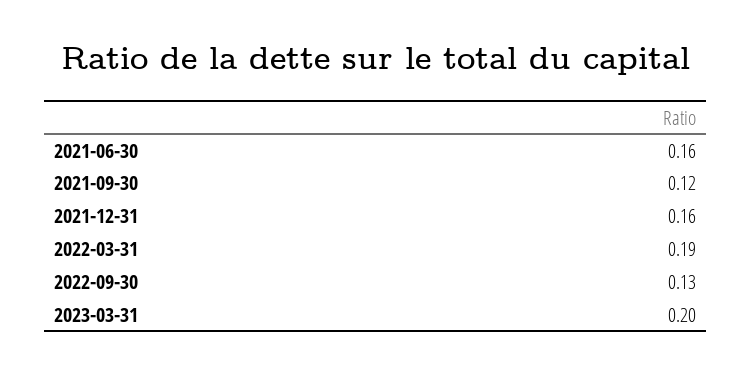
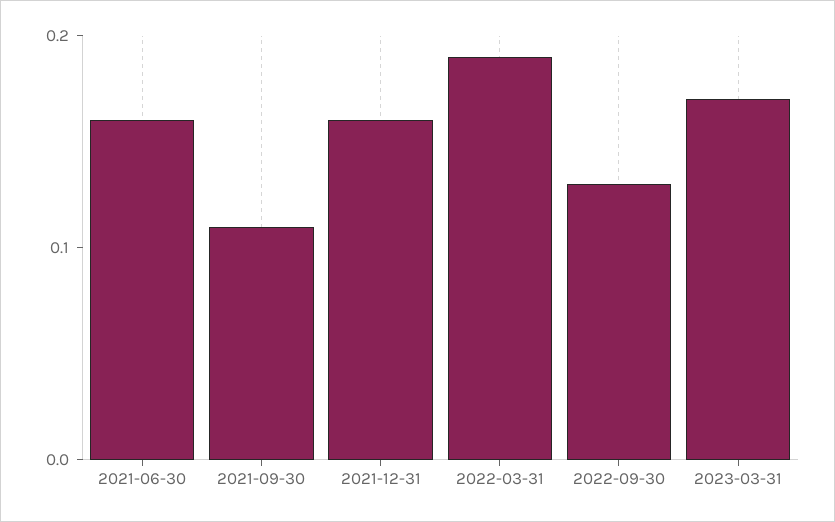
2021-09-30: 0.12 -> 0.11
2023-03-31: 0.2 -> 0.17

